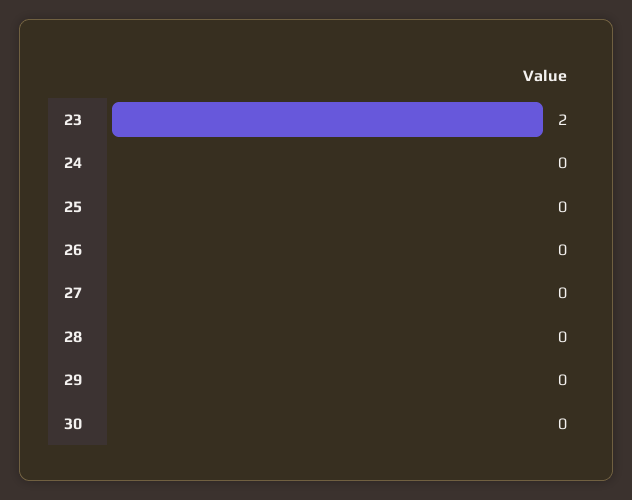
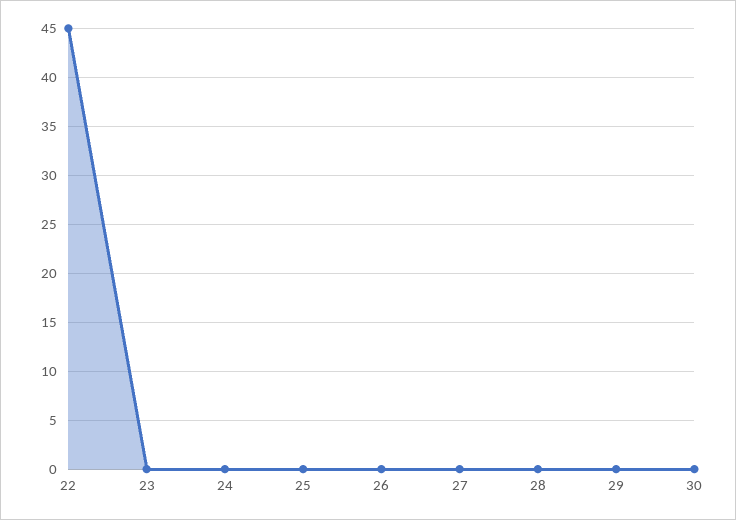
23: 2 -> 0
22: none -> 45

